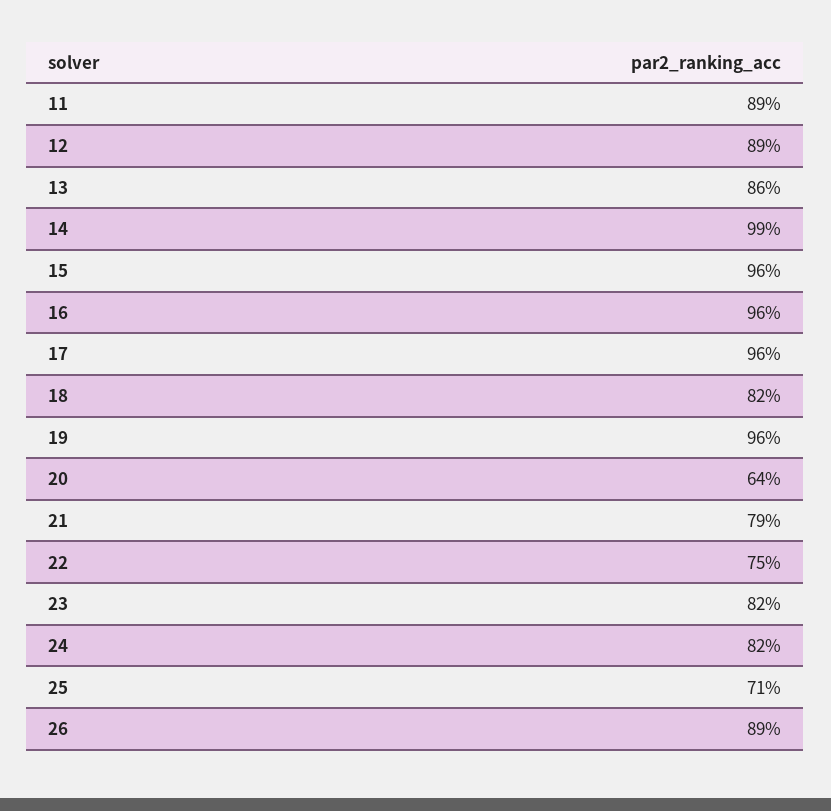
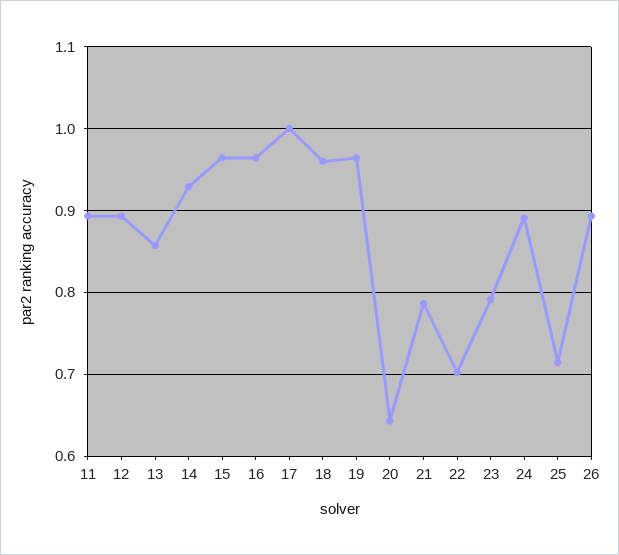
14: 0.99 -> 0.93
17: 0.96 -> 1
18: 0.82 -> 0.96
22: 0.75 -> 0.7
23: 0.82 -> 0.79
24: 0.82 -> 0.89

